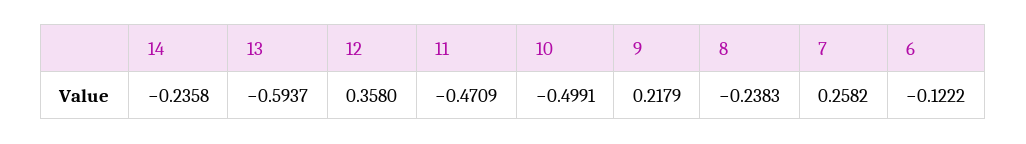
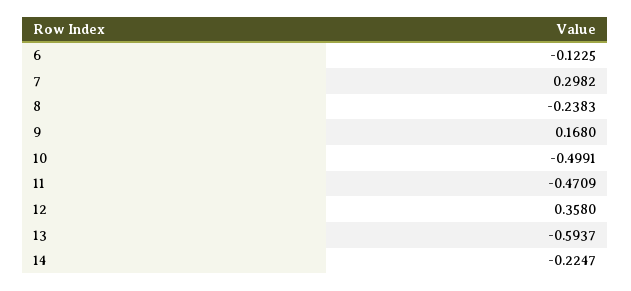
14: -0.2358 -> -0.2247
9: 0.2179 -> 0.168
7: 0.2582 -> 0.2982
6: -0.1222 -> -0.1225

